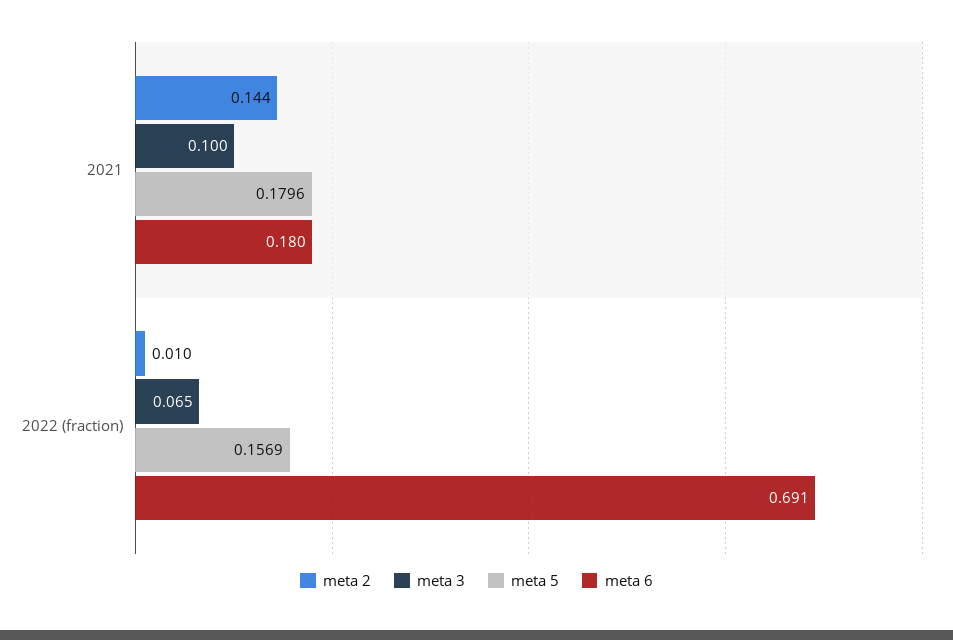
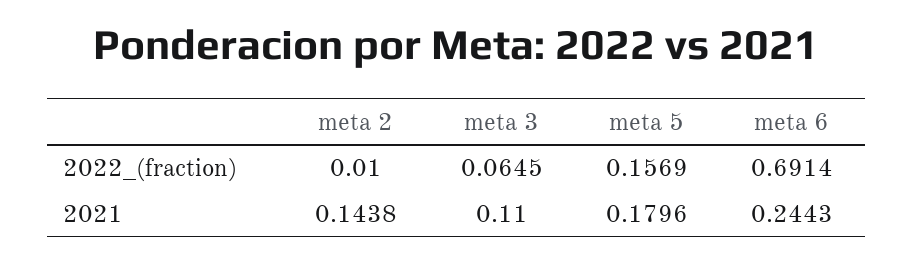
meta 3, 2021: 0.1 -> 0.11
meta 6, 2021: 0.18 -> 0.2443

